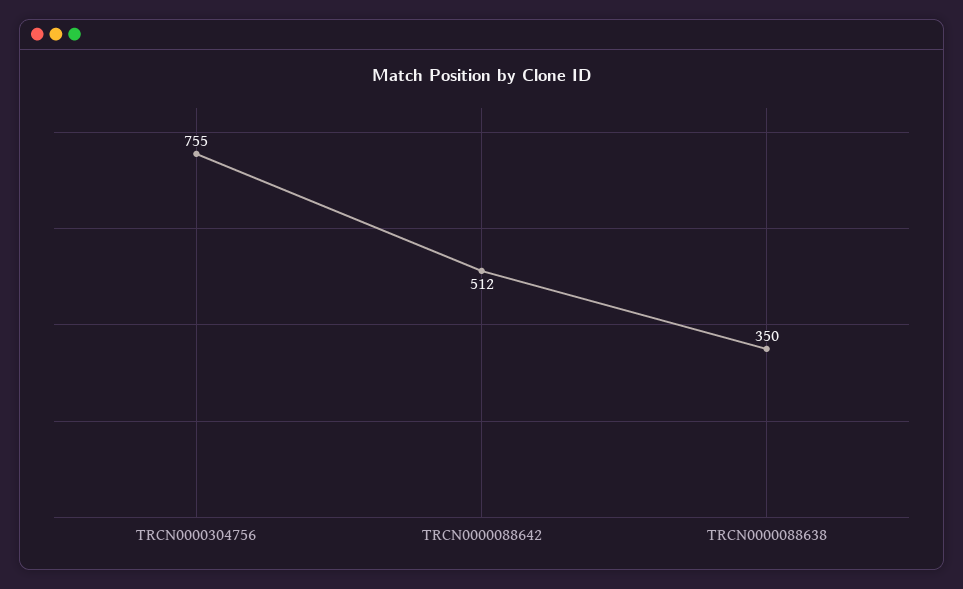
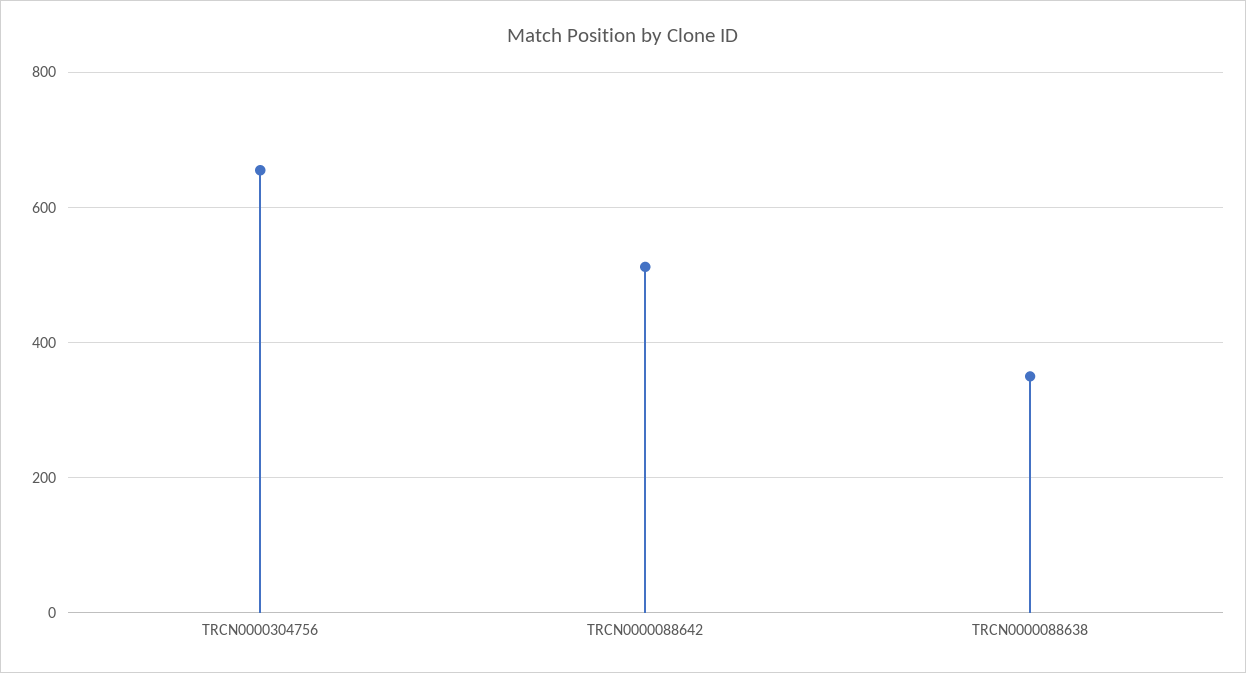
TRCN0000304756: 755 -> 660

